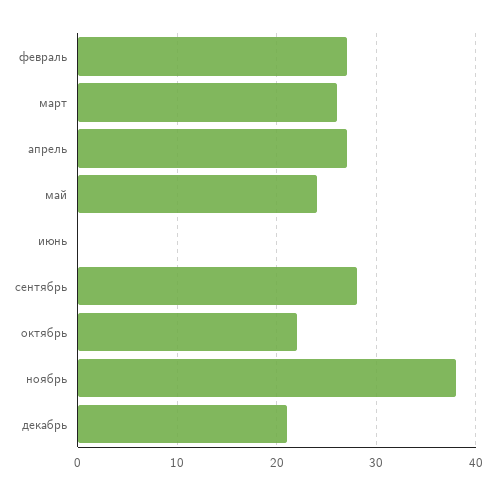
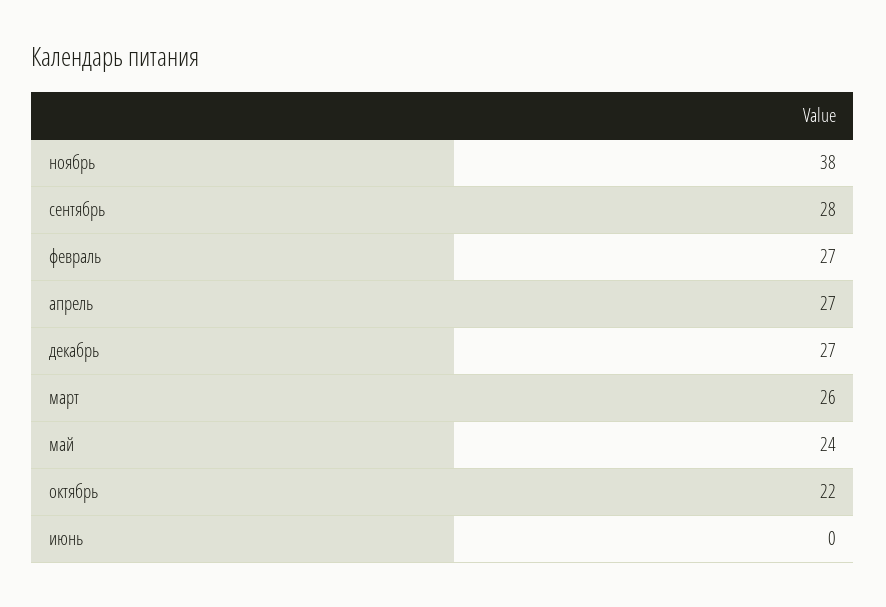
декабрь: 21 -> 27

